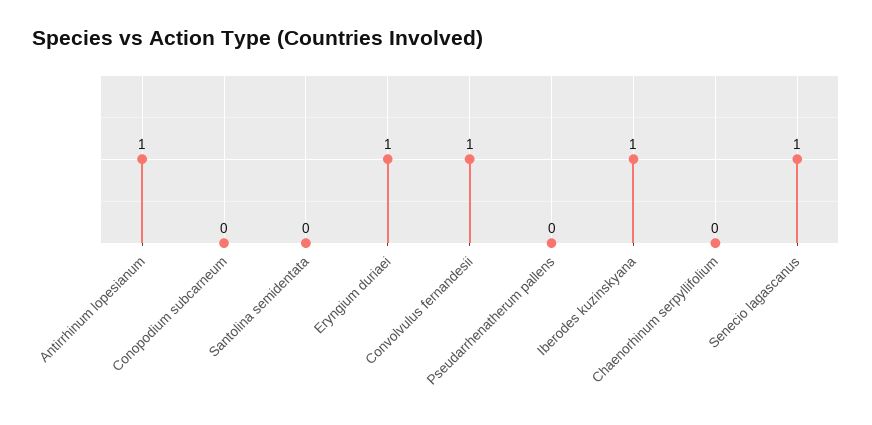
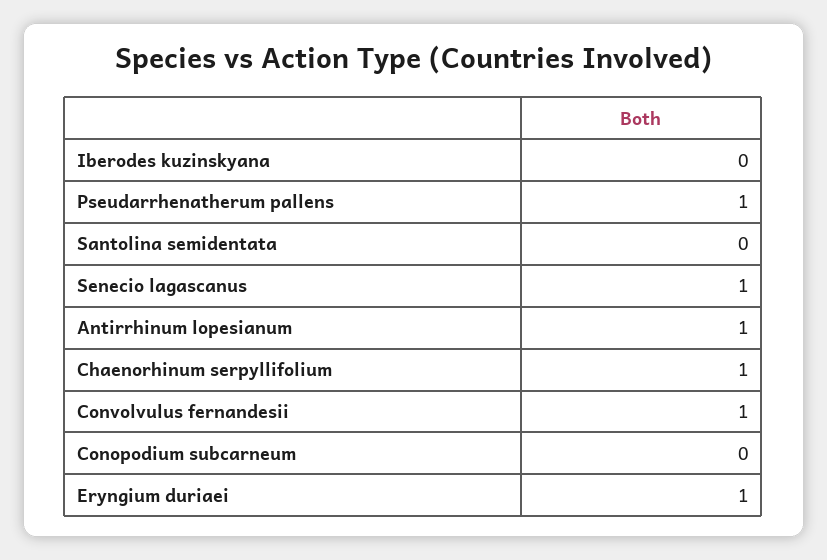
Pseudarrhenatherum pallens: 0 -> 1
Iberodes kuzinskyana: 1 -> 0
Chaenorhinum serpyllifolium: 0 -> 1

